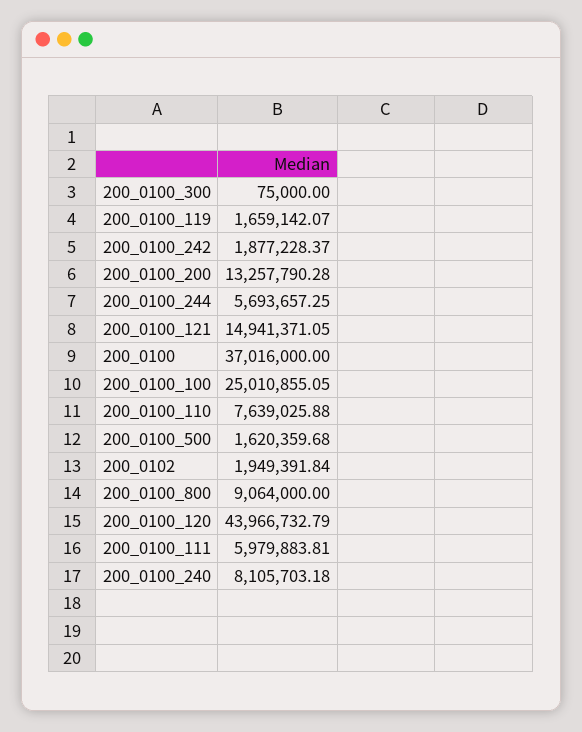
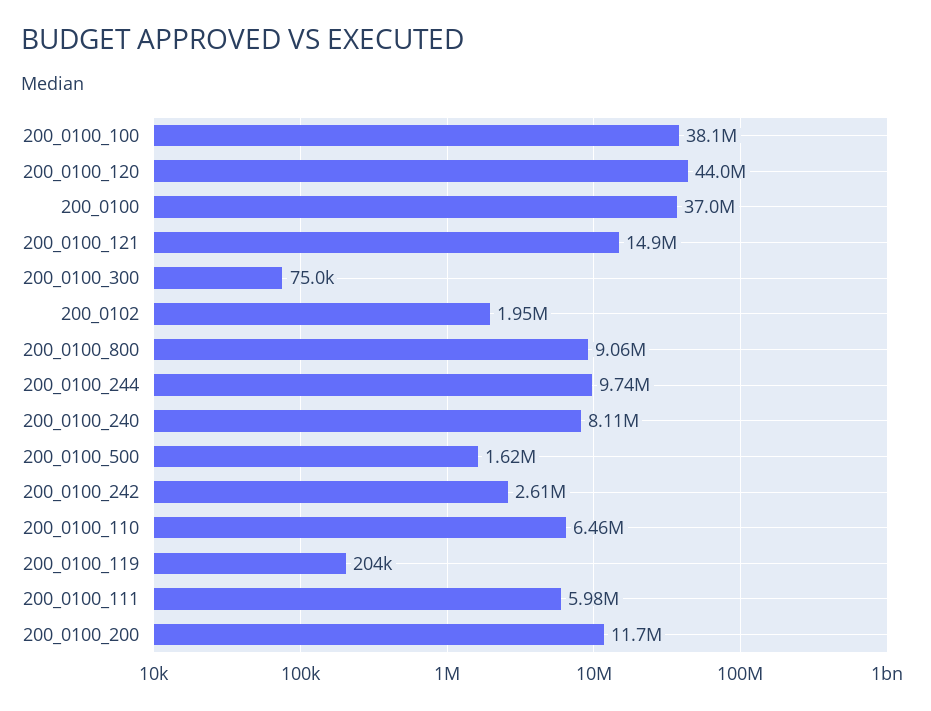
200_0100_119: 1659142.07 -> 204000
200_0100_242: 1877228.37 -> 2610000
200_0100_200: 13257790.28 -> 11700000
200_0100_244: 5693657.25 -> 9740000
200_0100_100: 25010855.05 -> 38100000
200_0100_110: 7639025.88 -> 6460000

